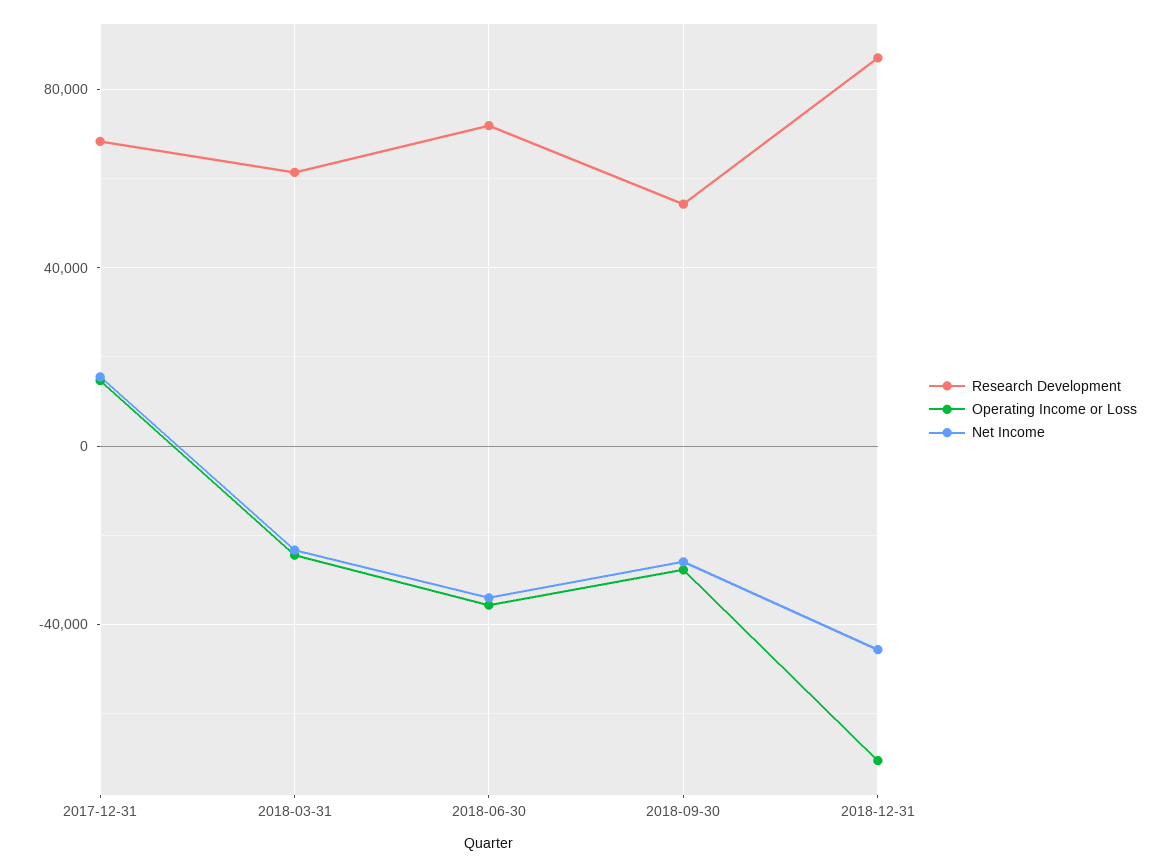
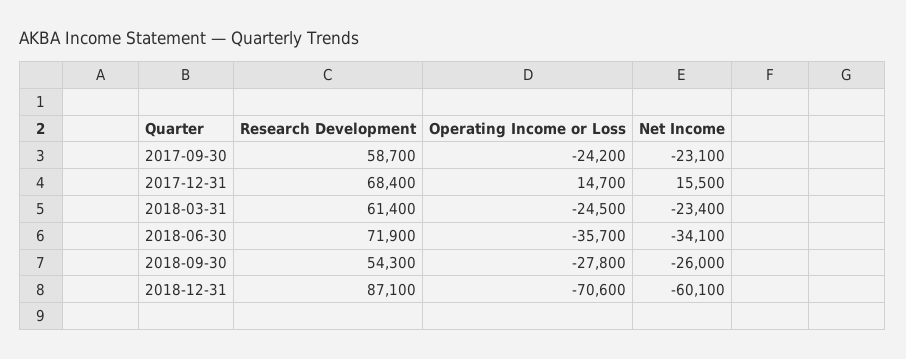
Net Income, 2018-12-31: -45000 -> -60100
Research Development, 2017-09-30: none -> 58700
Operating Income or Loss, 2017-09-30: none -> -24200
Net Income, 2017-09-30: none -> -23100

